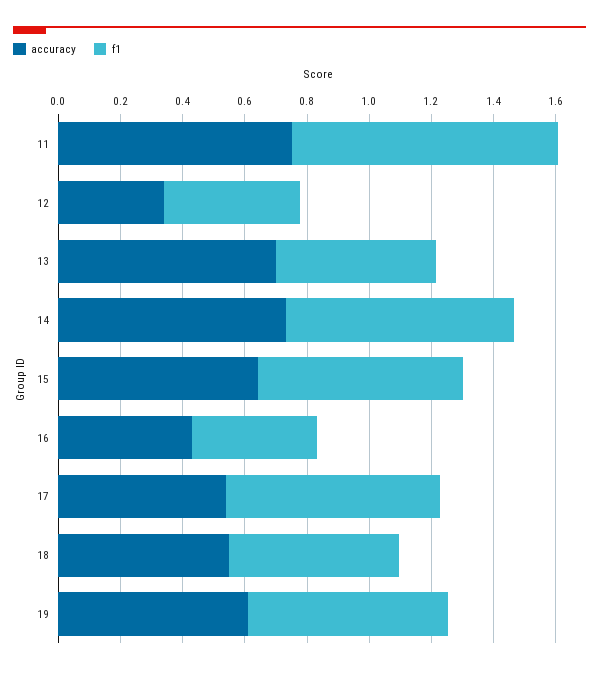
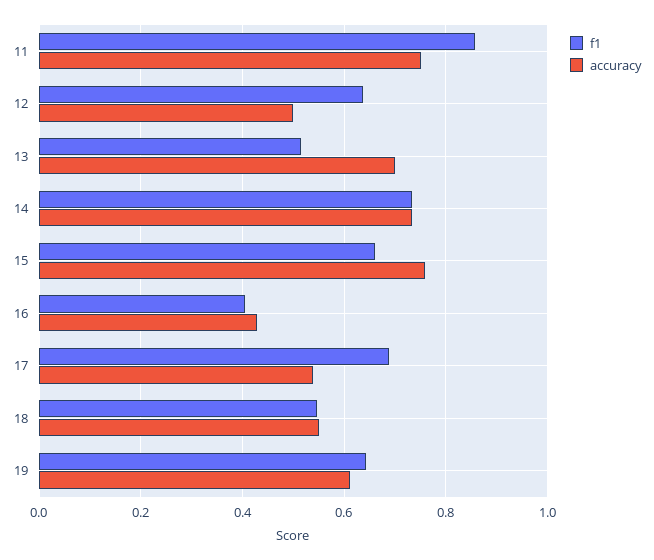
accuracy, 12: 0.35 -> 0.5
f1, 12: 0.45 -> 0.64
accuracy, 15: 0.65 -> 0.76

